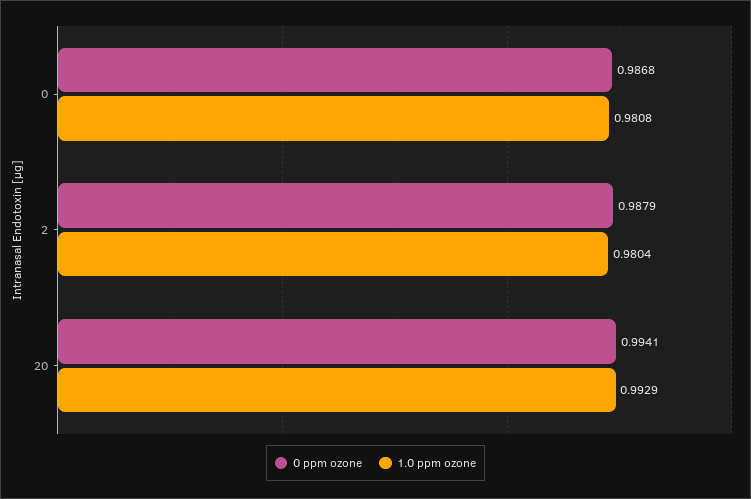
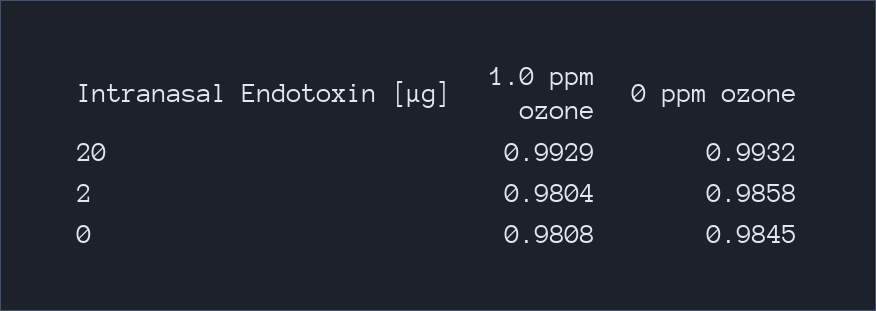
0 ppm ozone, 0: 0.9868 -> 0.9845
0 ppm ozone, 2: 0.9879 -> 0.9858
0 ppm ozone, 20: 0.9941 -> 0.9932

